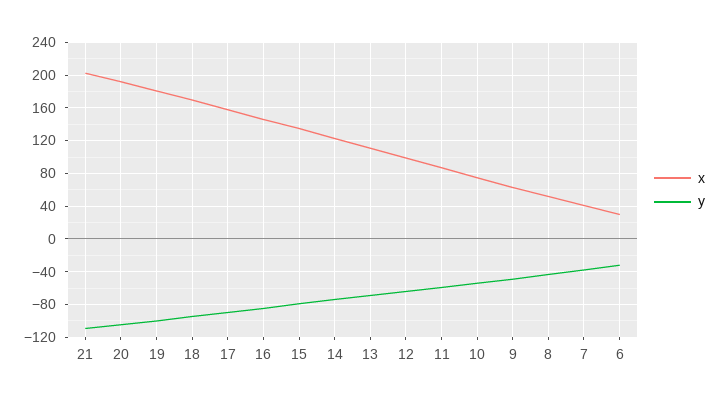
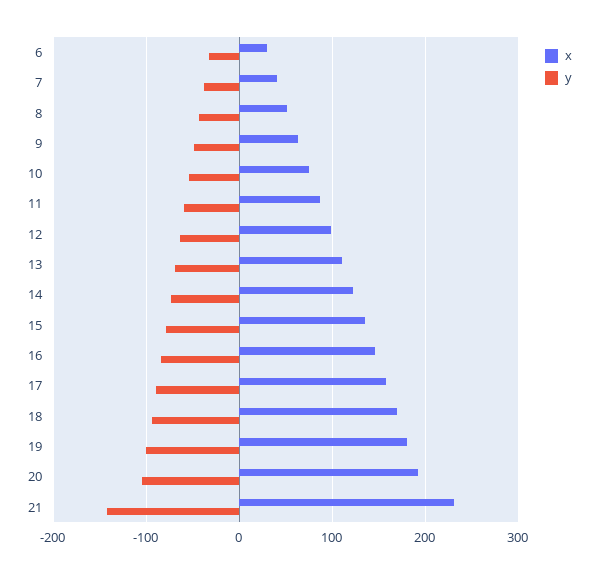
x, 21: 200 -> 230
y, 21: -110 -> -140

